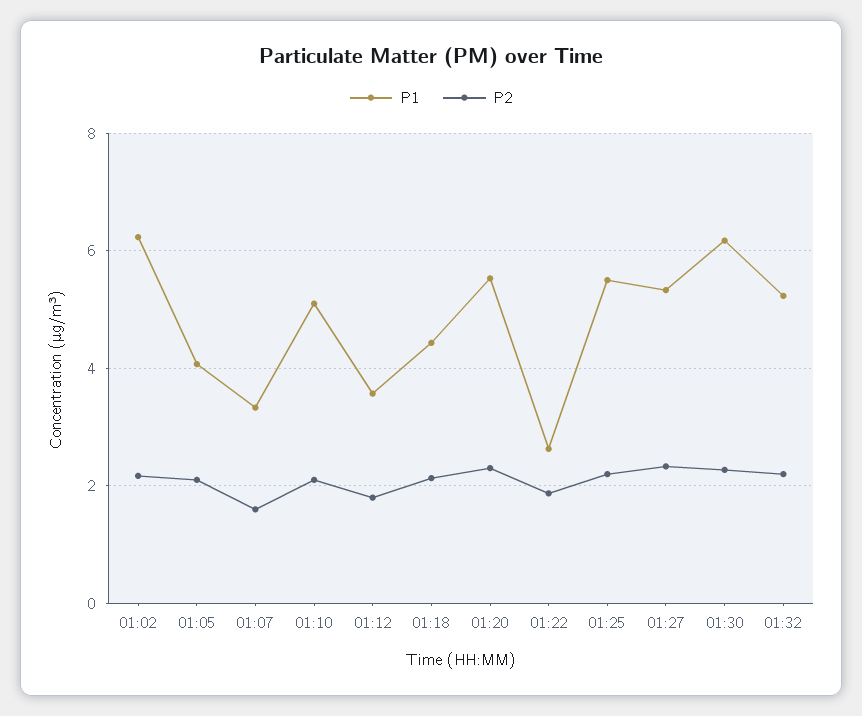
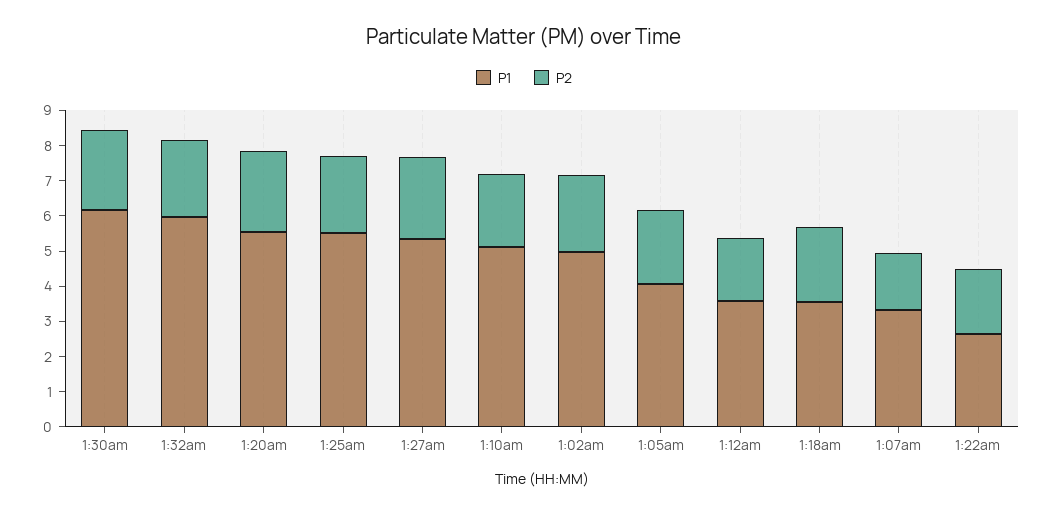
P1, 01:02: 6.2 -> 5
P1, 01:18: 4.4 -> 3.5
P1, 01:32: 5.2 -> 6

